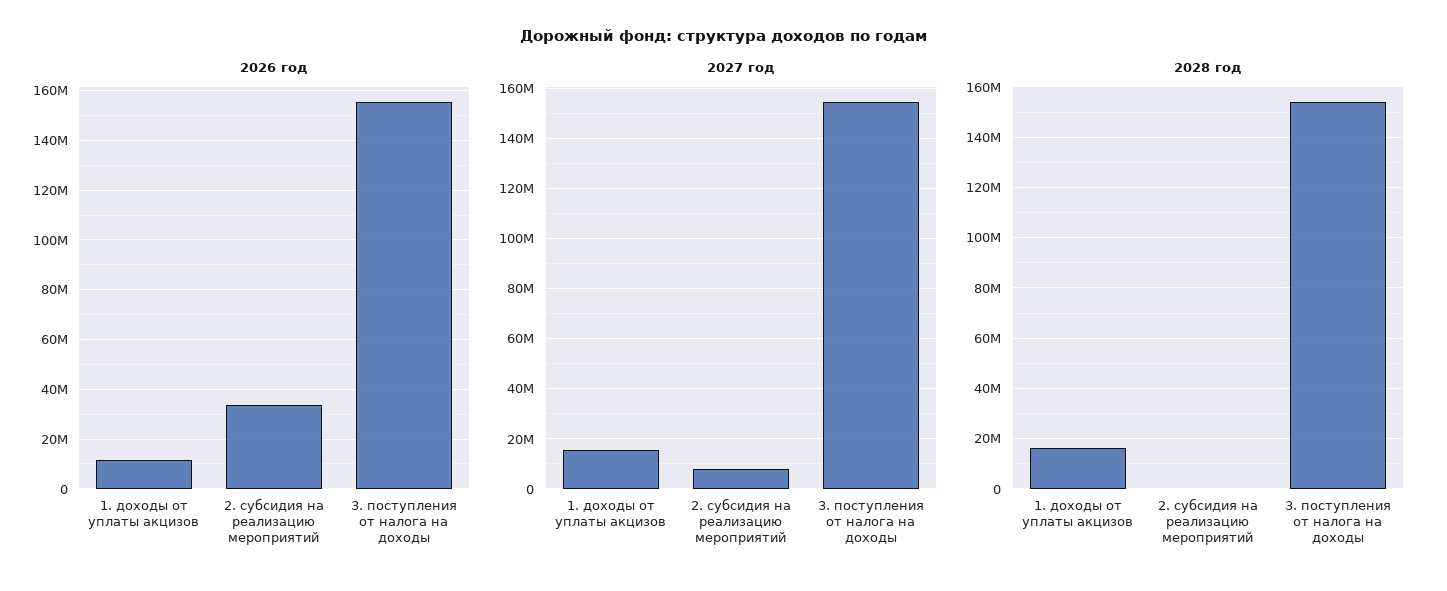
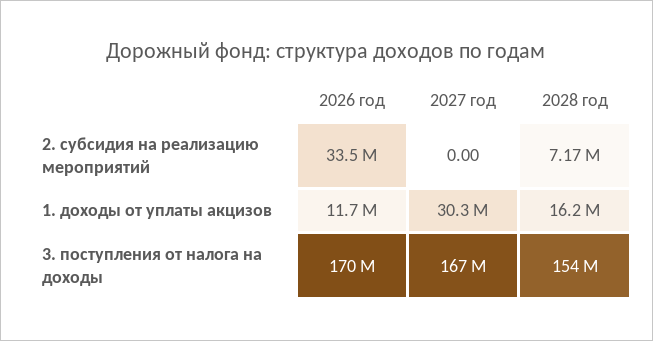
2026 год, 3. поступления от налога на доходы: 155000000 -> 170000000
2027 год, 1. доходы от уплаты акцизов: 15000000 -> 30300000
2027 год, 2. субсидия на реализацию мероприятий: 7500000 -> 0
2027 год, 3. поступления от налога на доходы: 155000000 -> 167000000
2028 год, 2. субсидия на реализацию мероприятий: 0 -> 7170000

